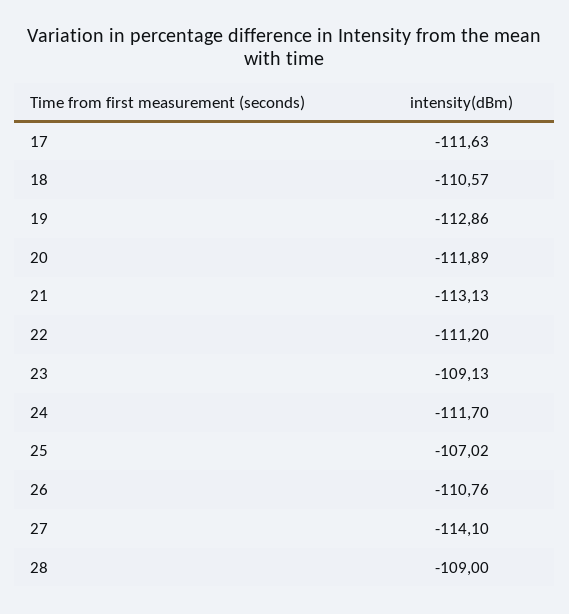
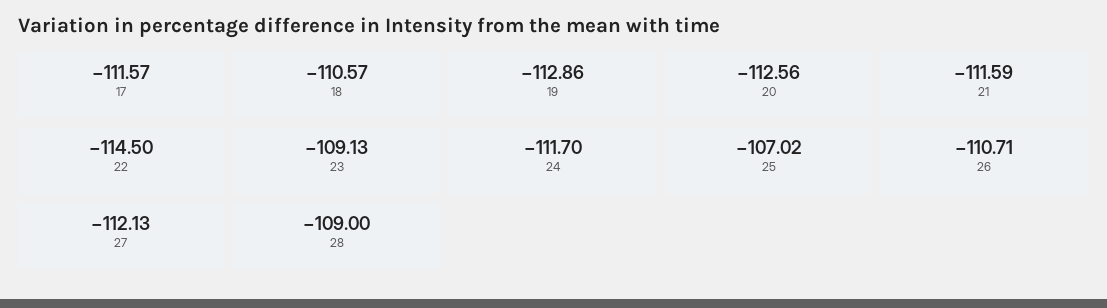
17: -111.63 -> -111.57
20: -111.89 -> -112.56
21: -113.13 -> -111.59
22: -111.2 -> -114.5
26: -110.76 -> -110.71
27: -114.1 -> -112.13

